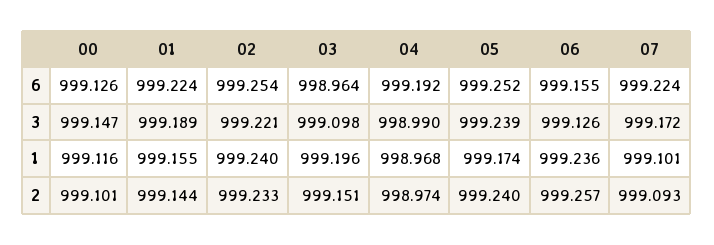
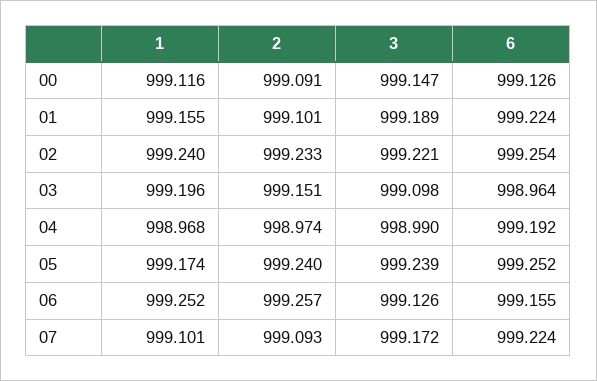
06, 1: 999.236 -> 999.252
00, 2: 999.101 -> 999.091
01, 2: 999.144 -> 999.101

